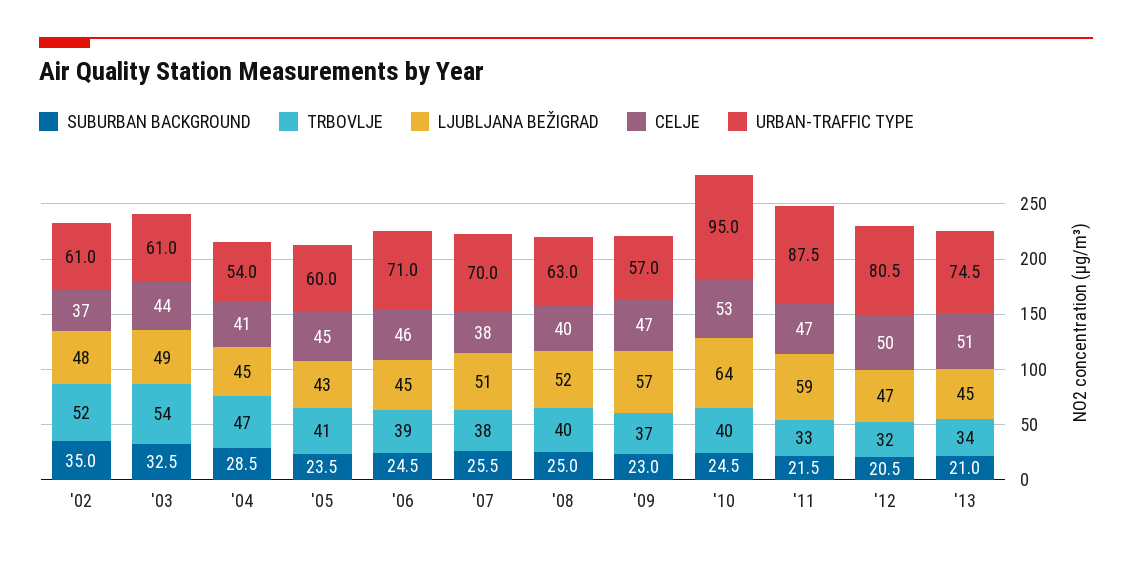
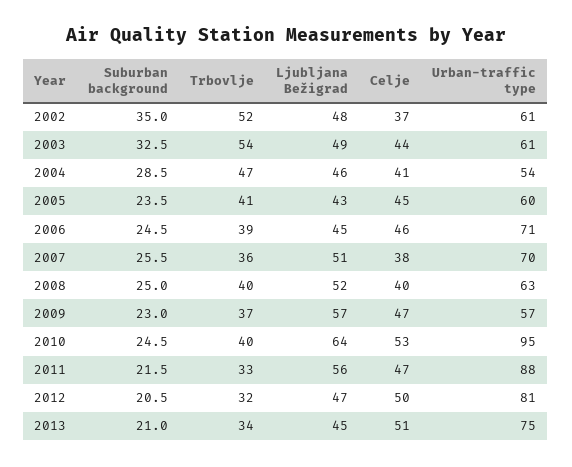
LJUBLJANA BEŽIGRAD, '04: 45 -> 46
TRBOVLJE, '07: 38 -> 36
LJUBLJANA BEŽIGRAD, '11: 59 -> 56

